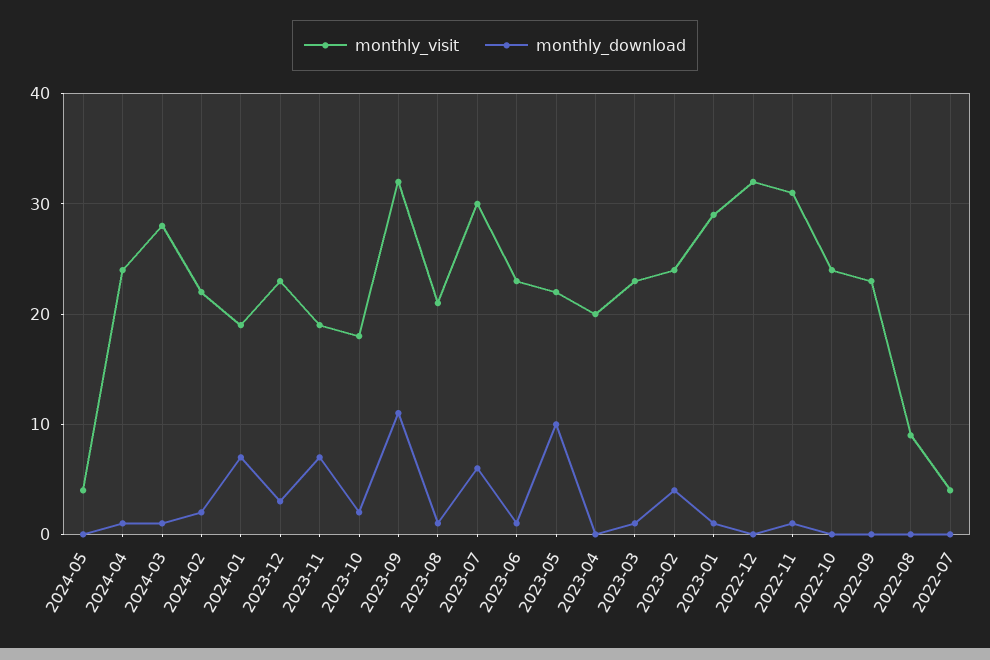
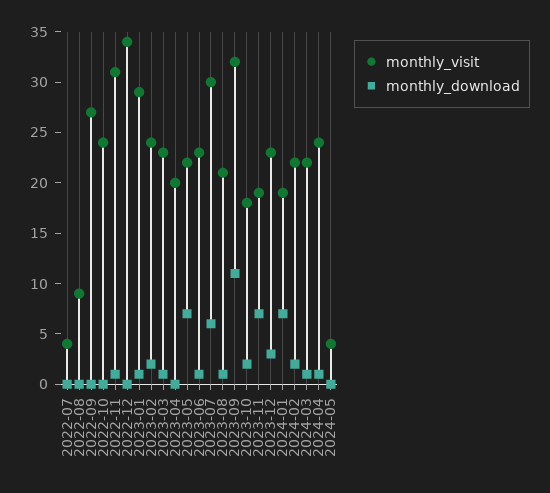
monthly_visit, 2024-03: 28 -> 22
monthly_download, 2023-05: 10 -> 7
monthly_download, 2023-02: 4 -> 2
monthly_visit, 2022-12: 32 -> 34
monthly_visit, 2022-09: 23 -> 27

